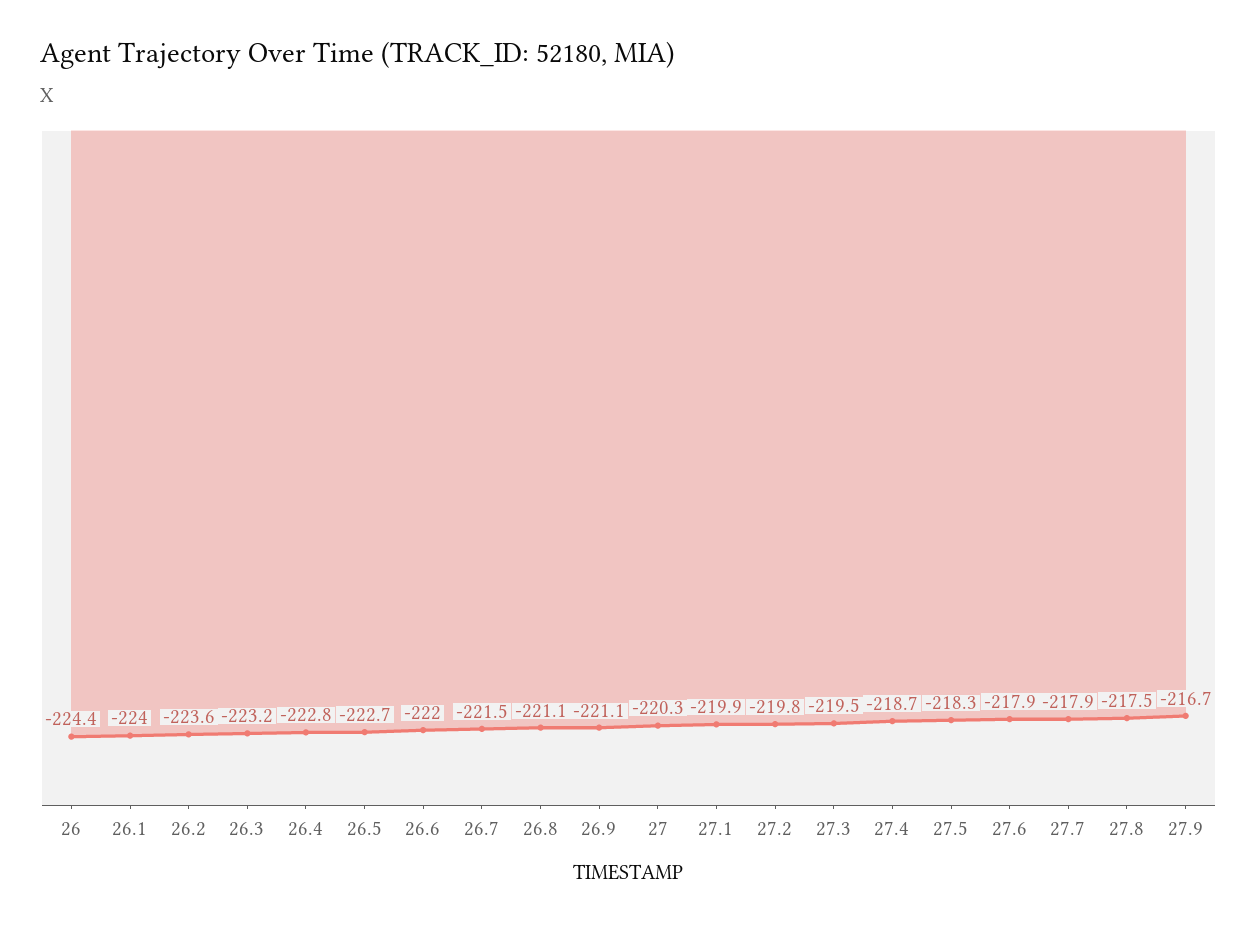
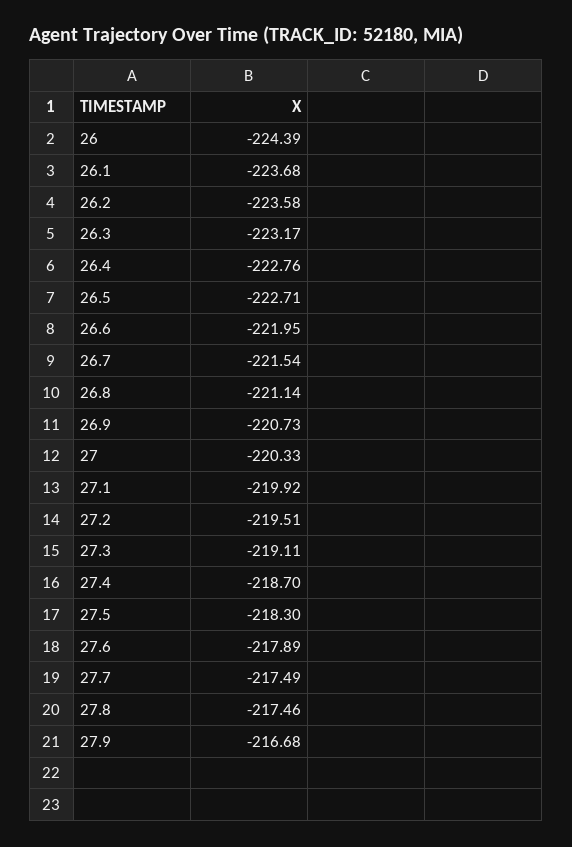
26.1: -224 -> -223.68
26.9: -221.1 -> -220.73
27.2: -219.8 -> -219.51
27.3: -219.5 -> -219.11
27.7: -217.9 -> -217.49

